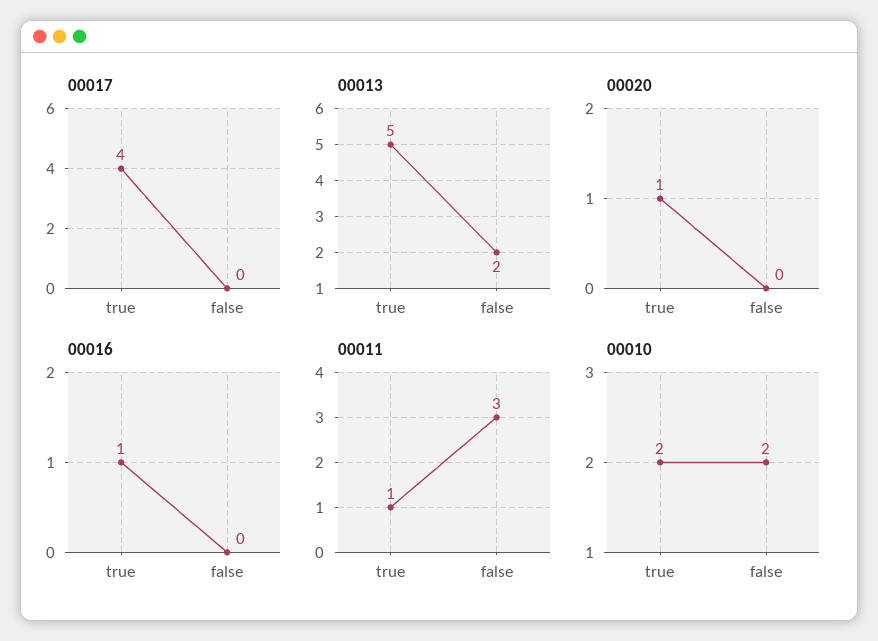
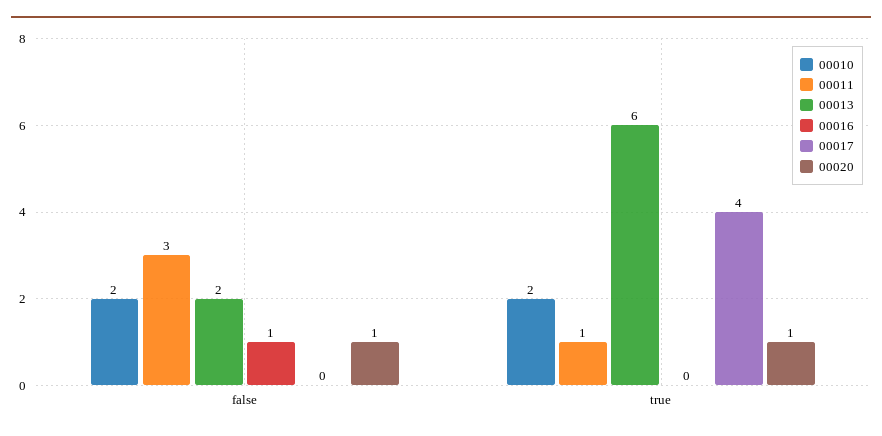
00013, true: 5 -> 6
00020, false: 0 -> 1
00016, true: 1 -> 0
00016, false: 0 -> 1

